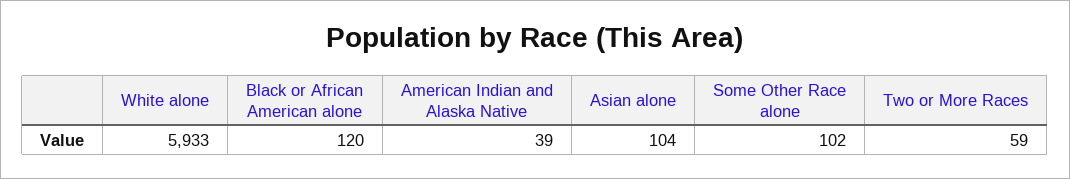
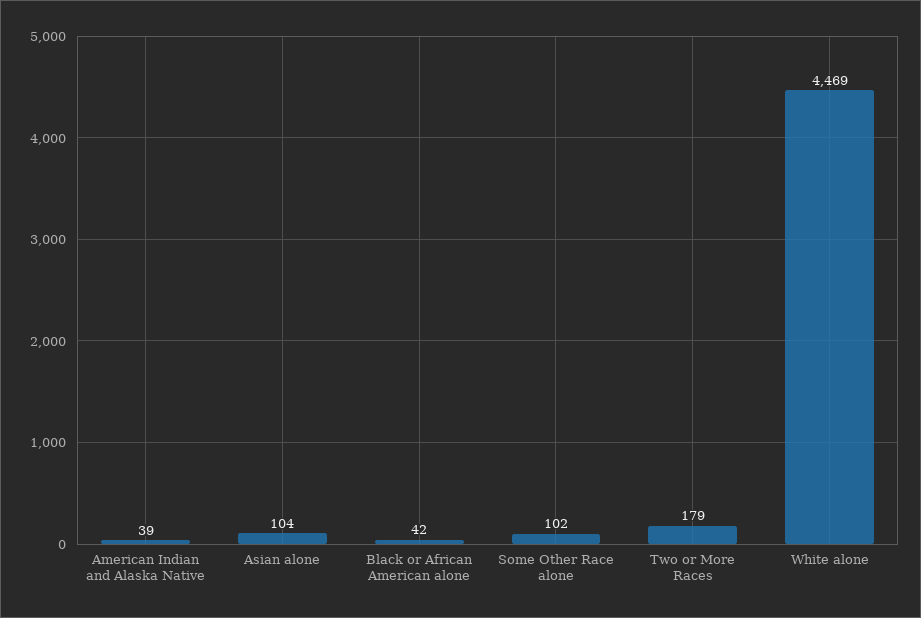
White alone: 5933 -> 4469
Black or African American alone: 120 -> 42
Two or More Races: 59 -> 179

